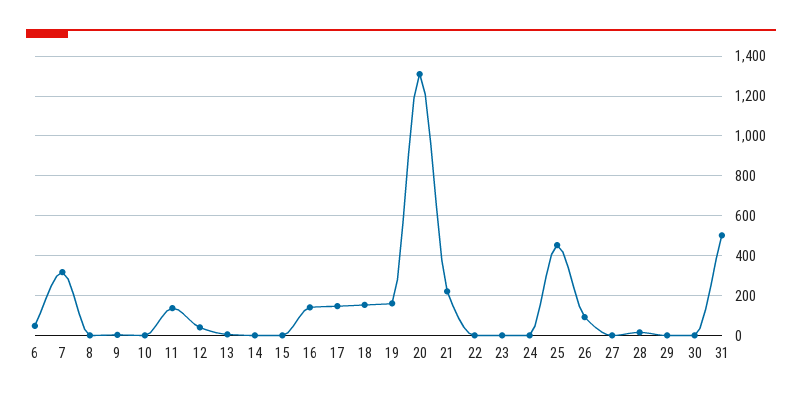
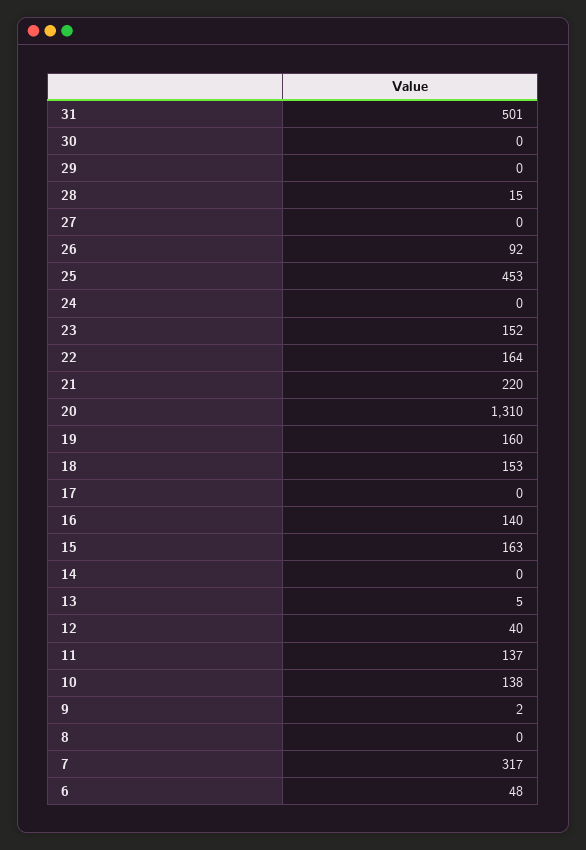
10: 0 -> 138
15: 0 -> 163
17: 150 -> 0
22: 0 -> 164
23: 0 -> 152

